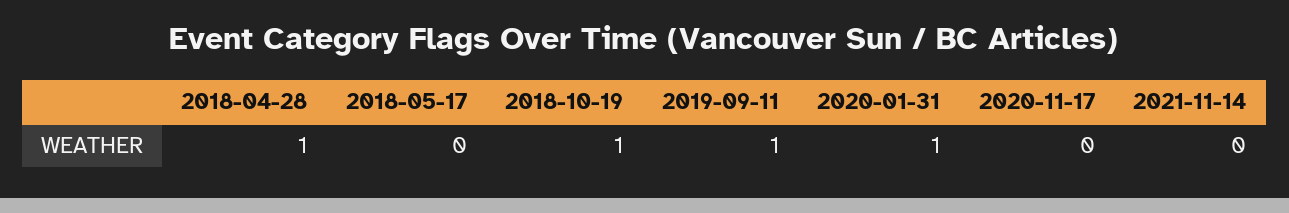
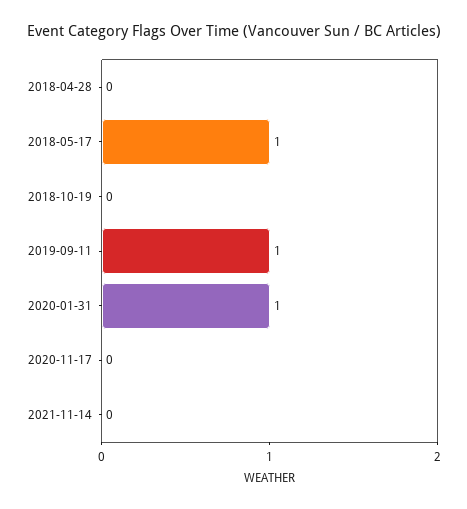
2018-04-28: 1 -> 0
2018-05-17: 0 -> 1
2018-10-19: 1 -> 0

